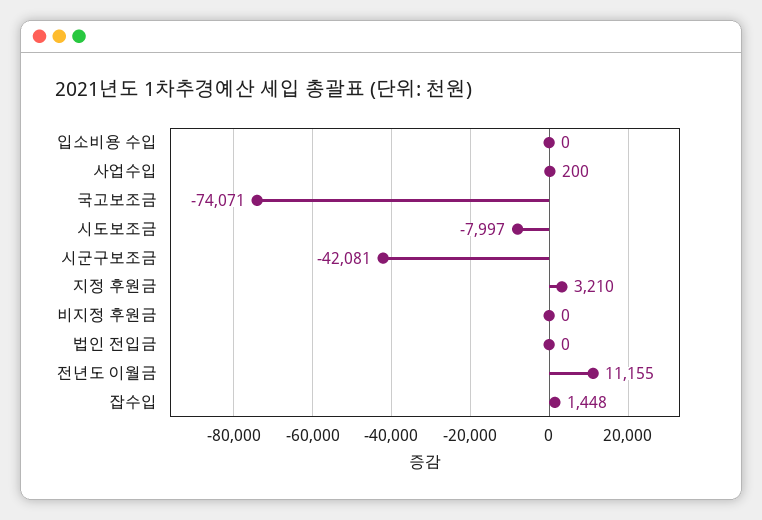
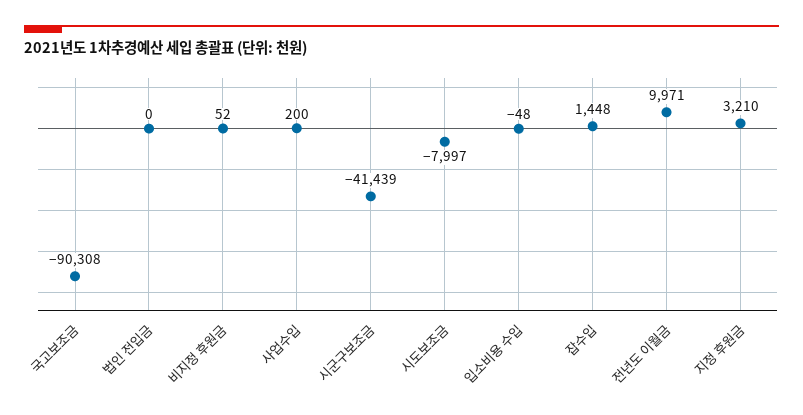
입소비용 수입: 0 -> -48
국고보조금: -74071 -> -90308
시군구보조금: -42081 -> -41439
비지정 후원금: 0 -> 52
전년도 이월금: 11155 -> 9971

